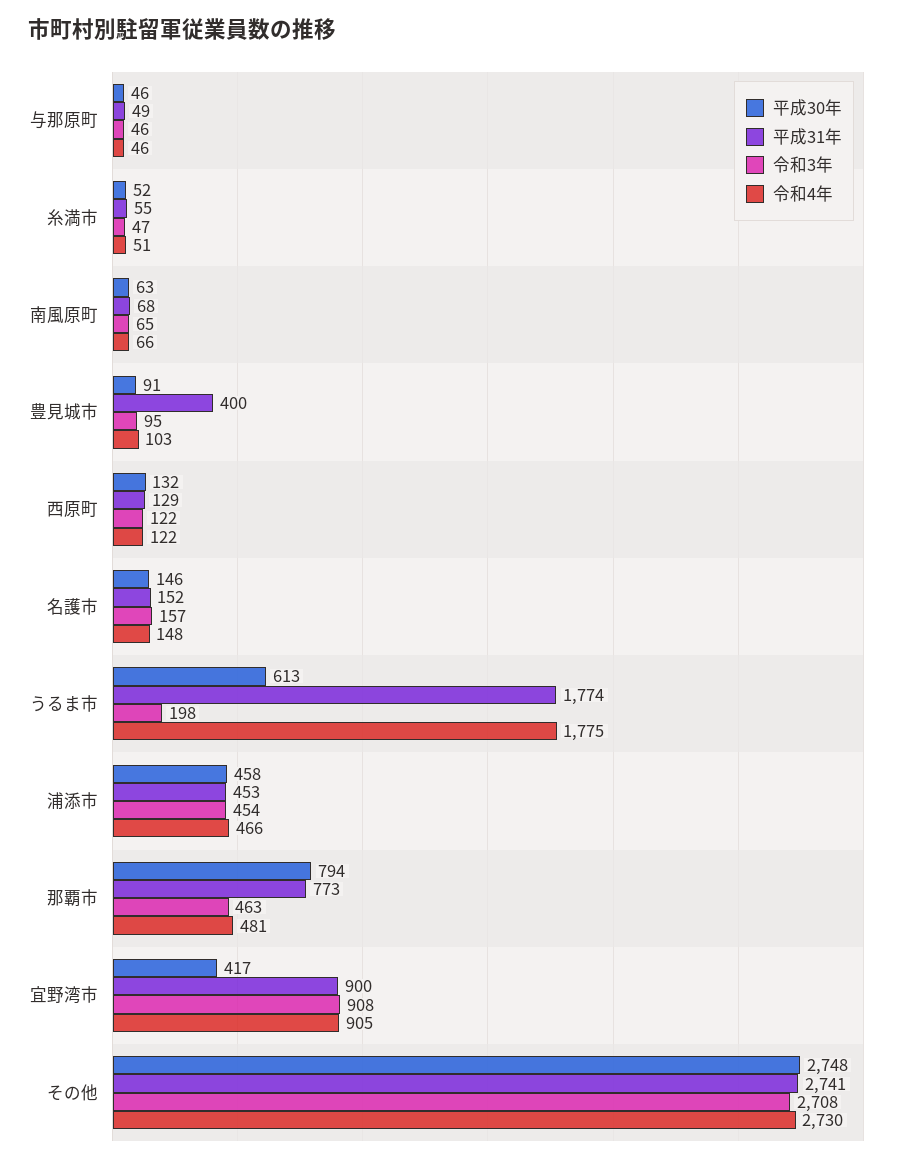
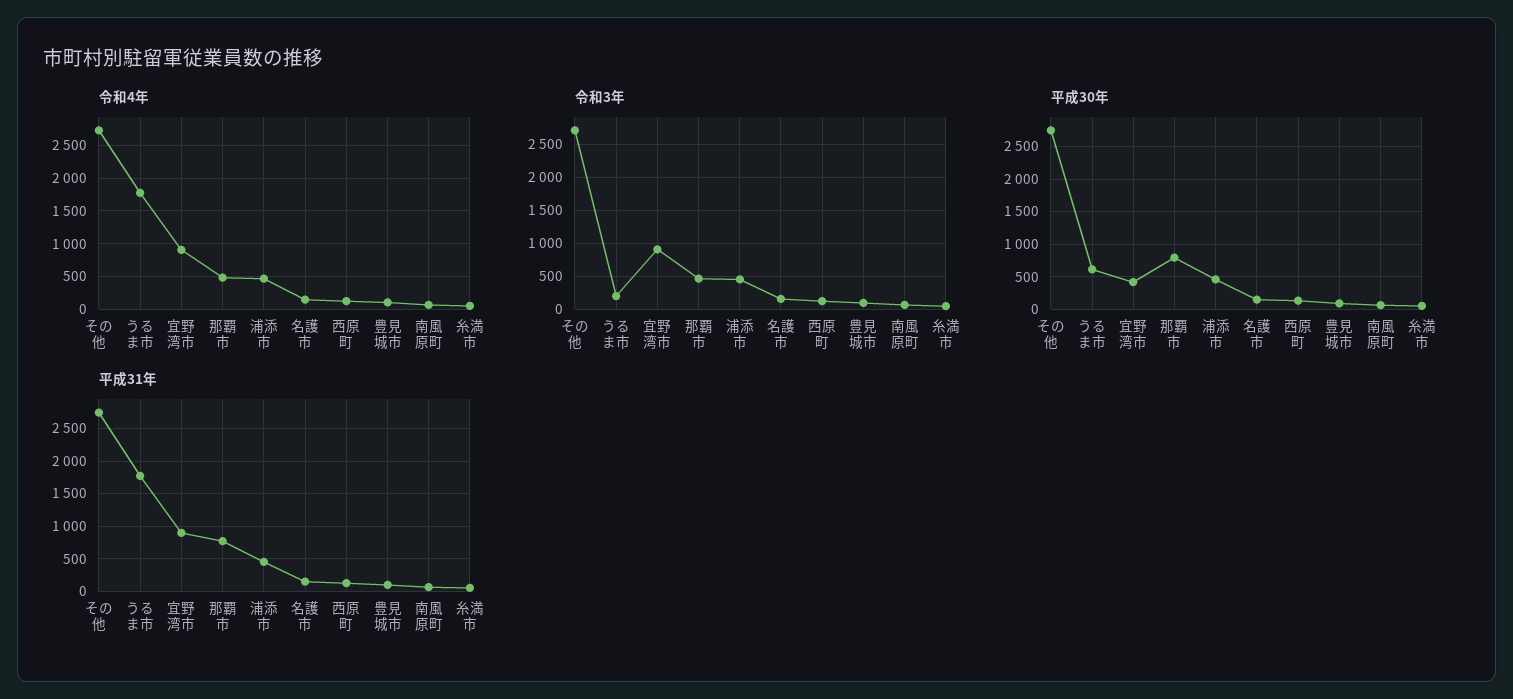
平成30年, 与那原町: 46 -> none
平成31年, 与那原町: 49 -> none
令和3年, 与那原町: 46 -> none
令和4年, 与那原町: 46 -> none
平成31年, 豊見城市: 400 -> 100

